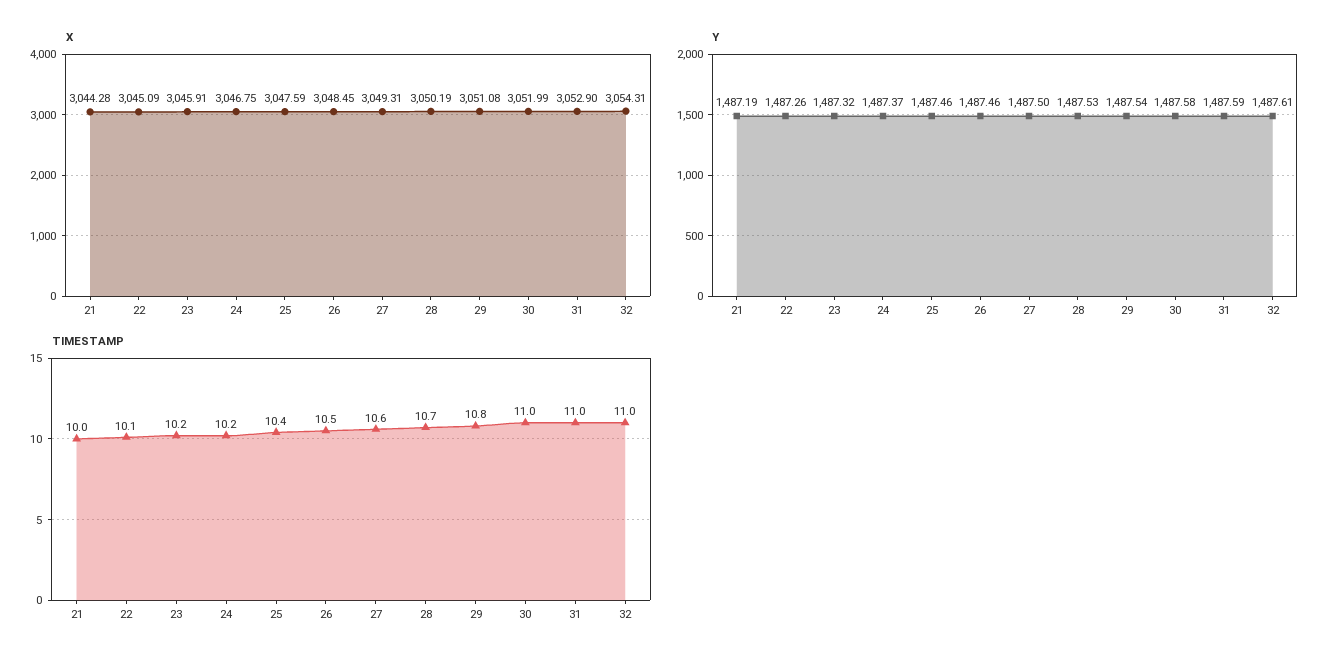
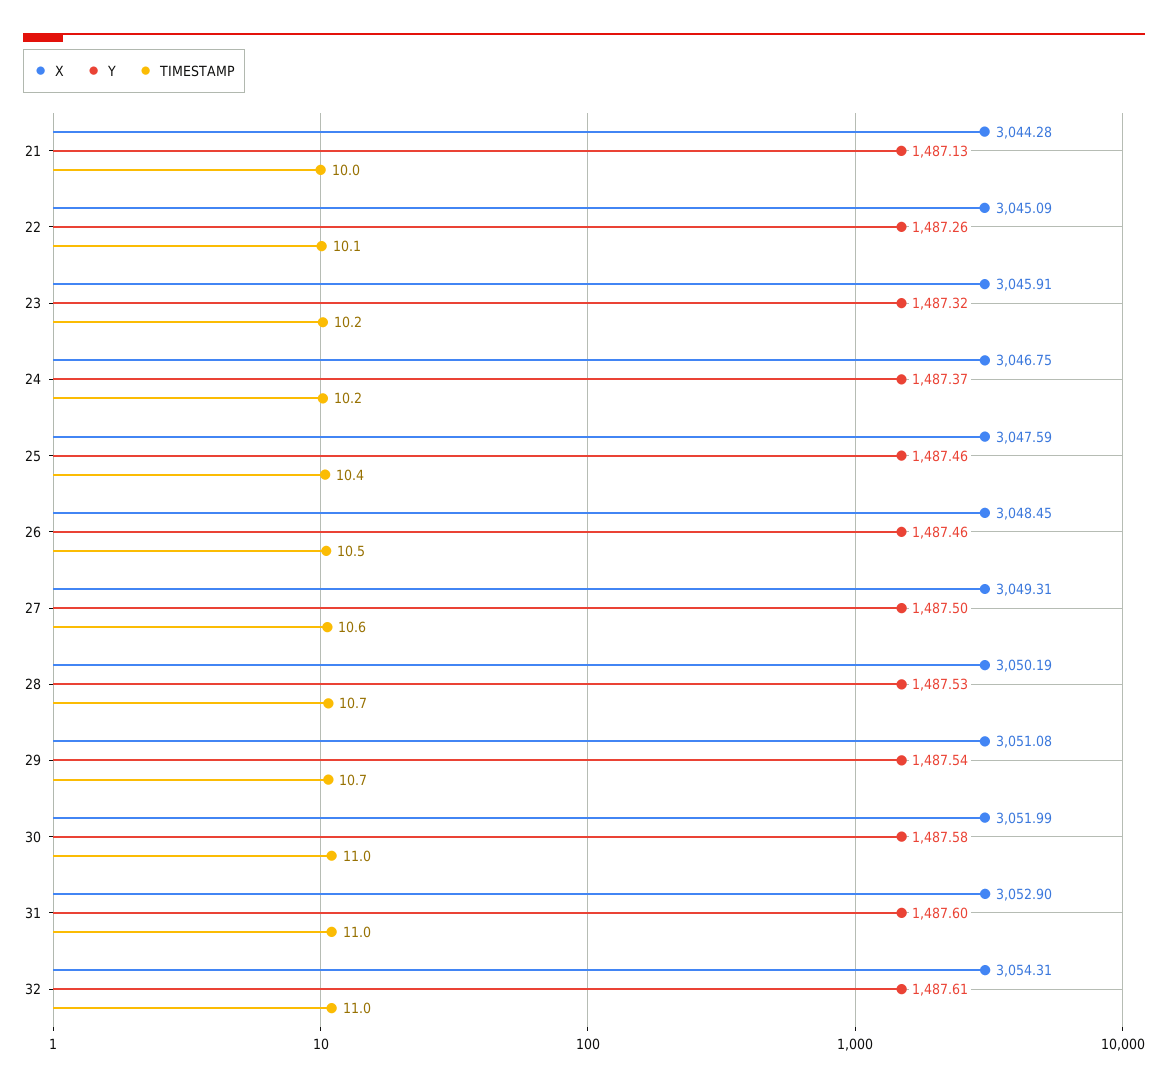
Y, 21: 1487.19 -> 1487.13
Y, 31: 1487.59 -> 1487.6
TIMESTAMP, 29: 10.8 -> 10.7

